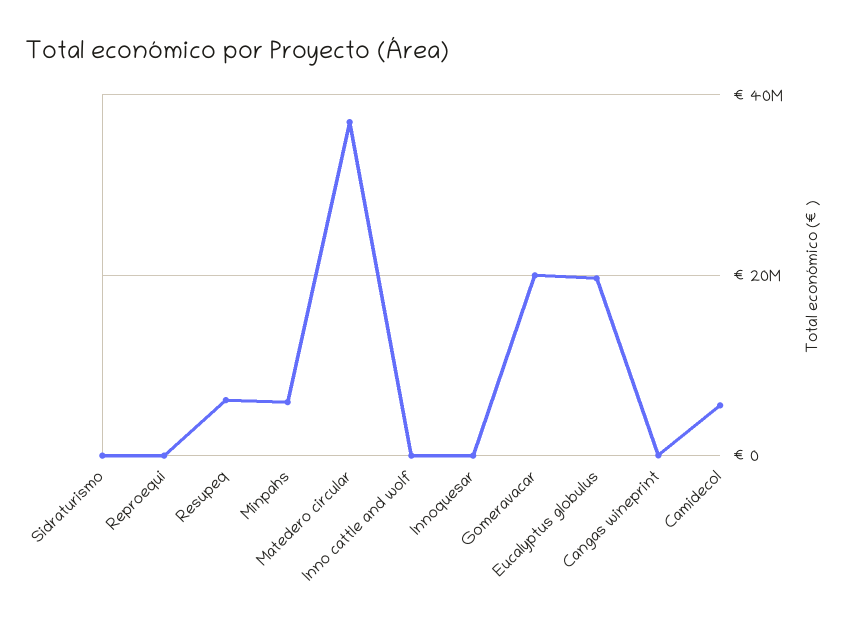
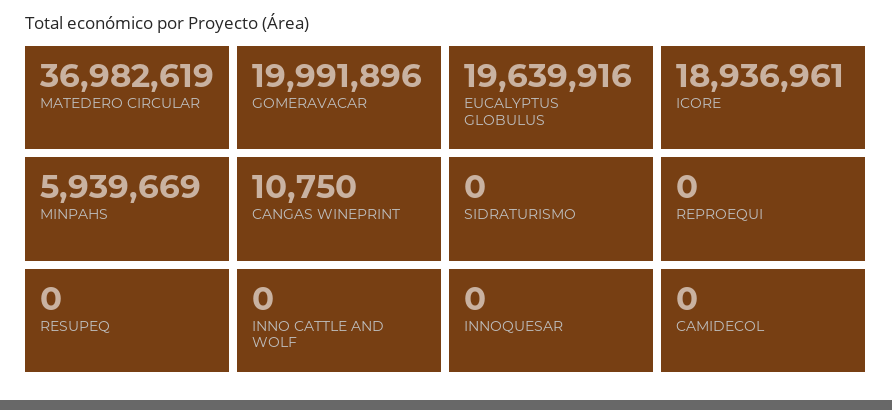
Resupeq: 6000000 -> 0
Camidecol: 6000000 -> 0
ICORE: none -> 18936961

